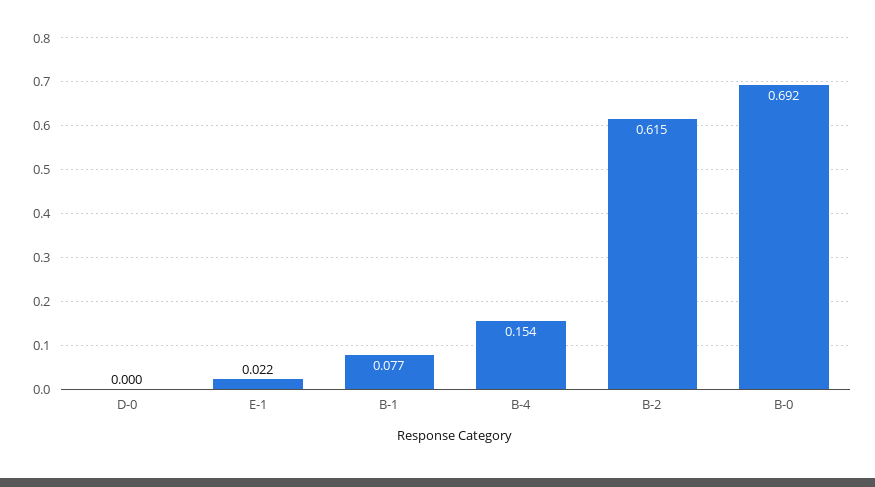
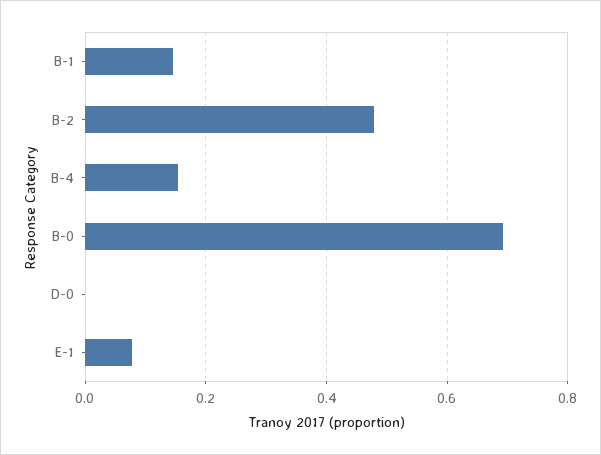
E-1: 0.022 -> 0.08
B-1: 0.077 -> 0.14
B-2: 0.615 -> 0.48

